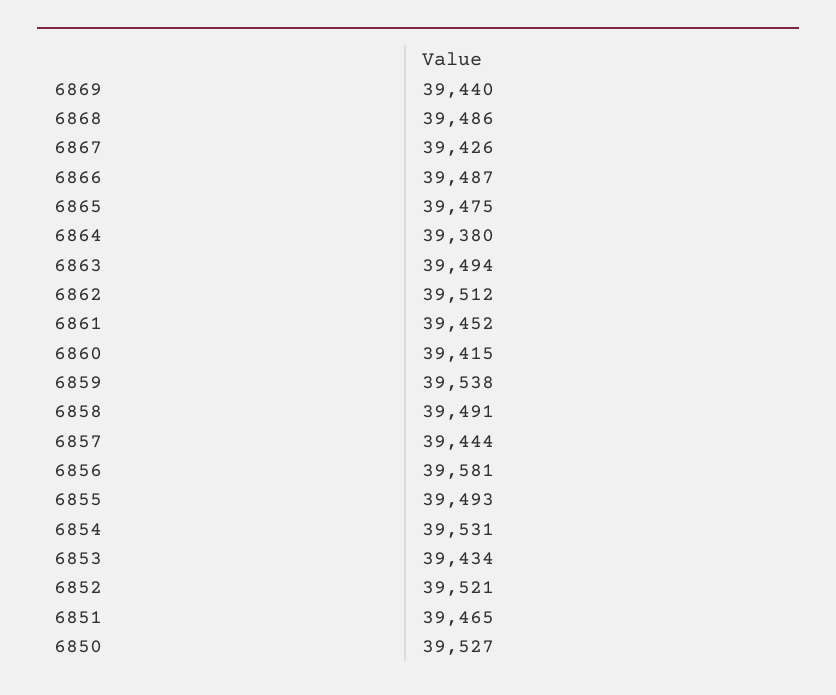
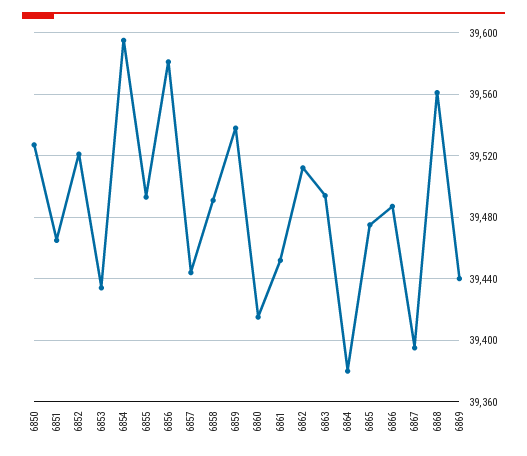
6868: 39486 -> 39560
6867: 39426 -> 39395
6854: 39531 -> 39595

